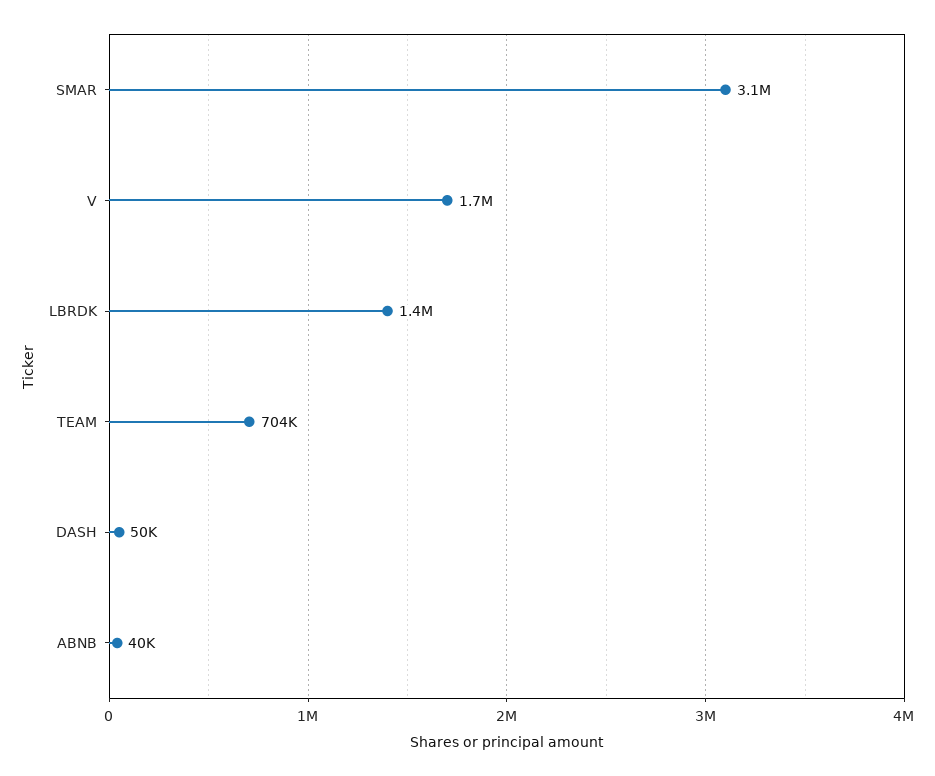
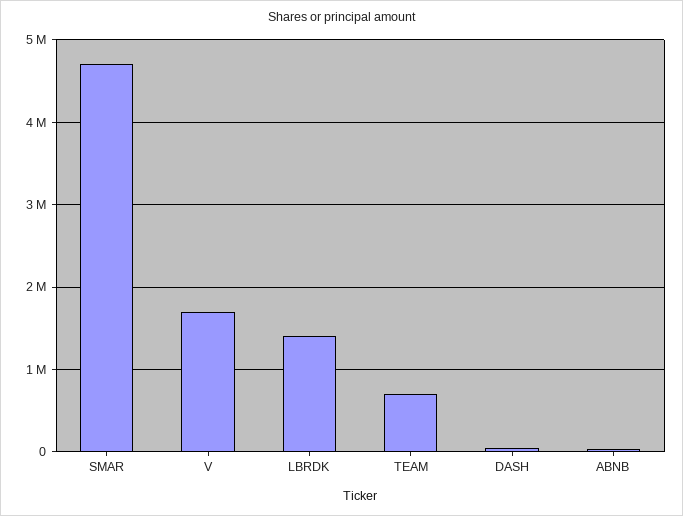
SMAR: 3100000 -> 4700000

